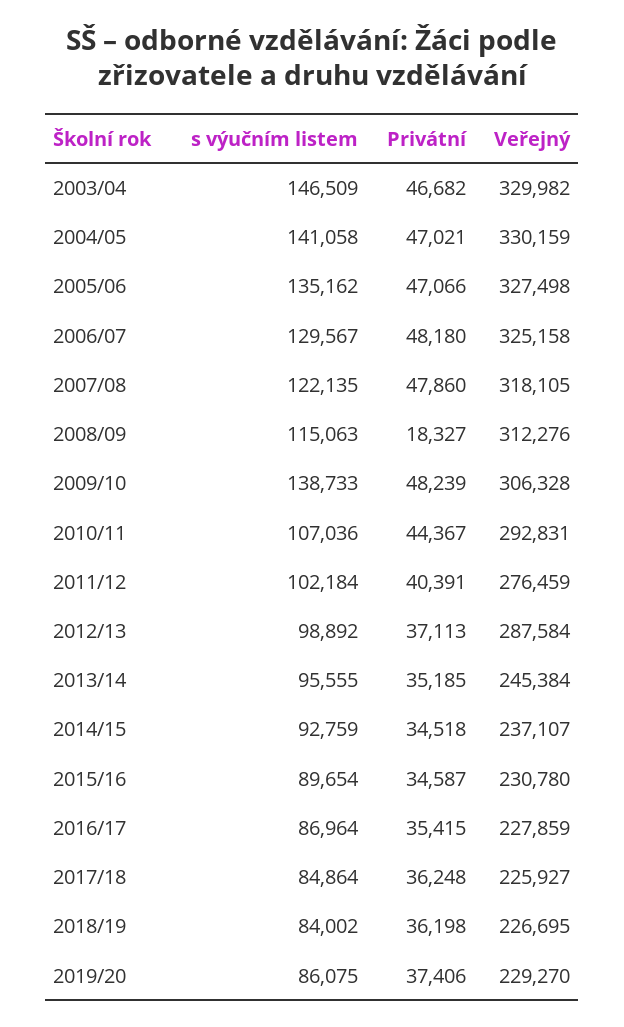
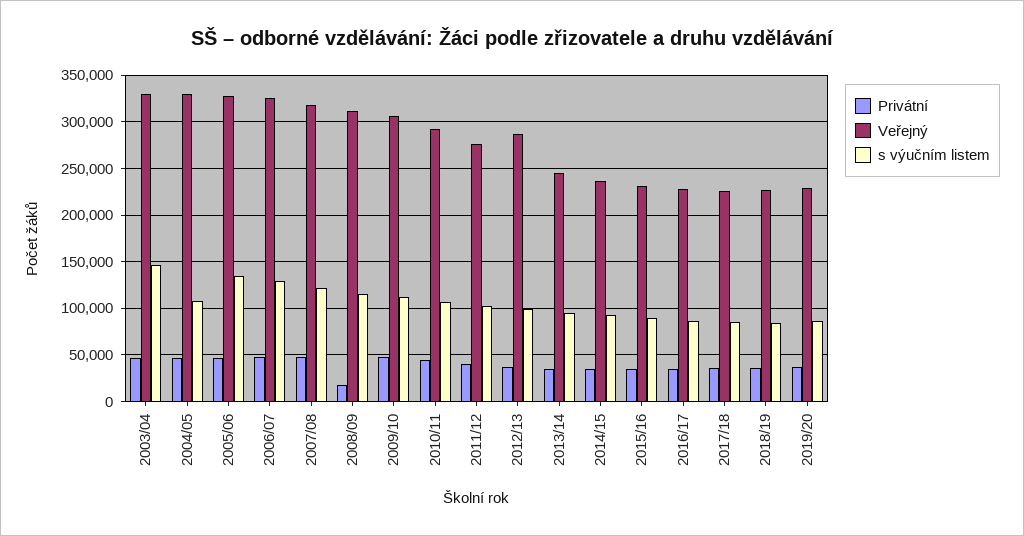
s výučním listem, 2004/05: 141058 -> 110000
s výučním listem, 2009/10: 138733 -> 110000

